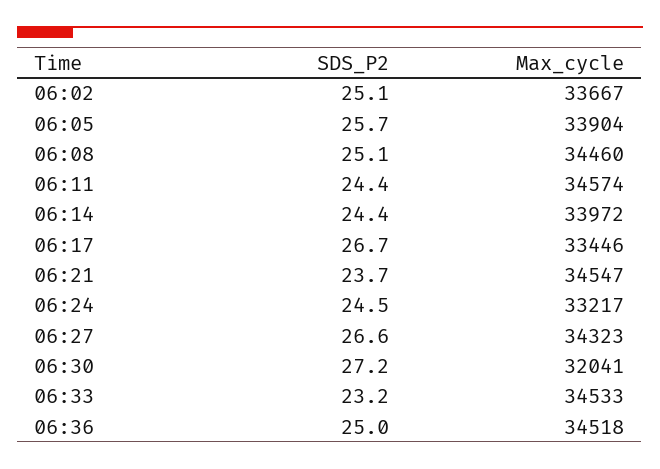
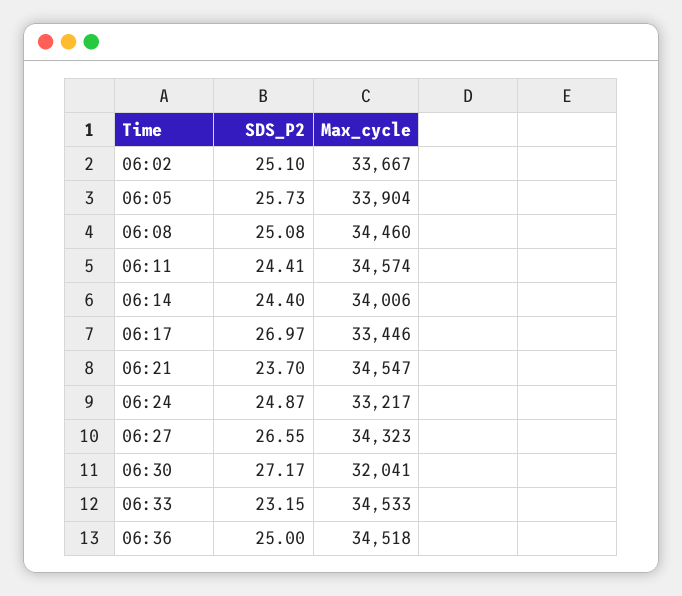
Max_cycle, 06:14: 33972 -> 34006
SDS_P2, 06:17: 26.7 -> 26.97
SDS_P2, 06:24: 24.5 -> 24.87

